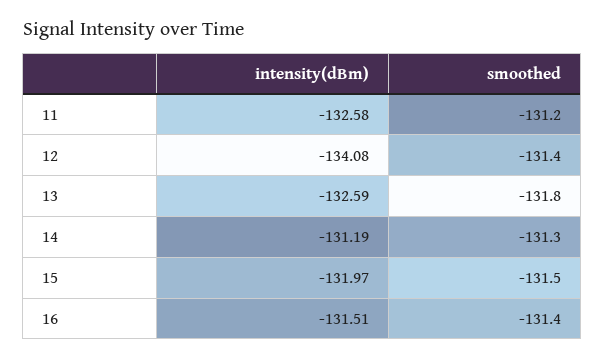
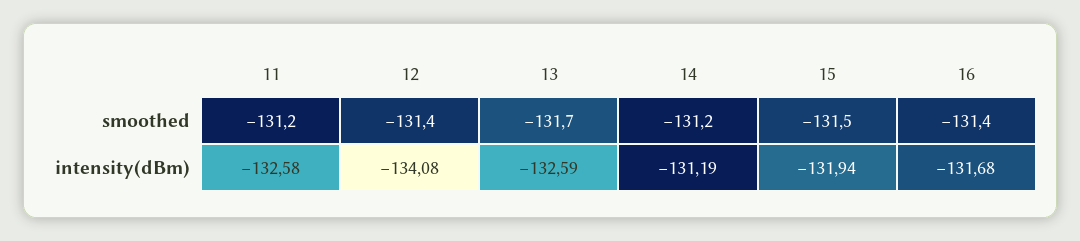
smoothed, 13: -131.8 -> -131.7
smoothed, 14: -131.3 -> -131.2
intensity(dBm), 15: -131.97 -> -131.94
intensity(dBm), 16: -131.51 -> -131.68

